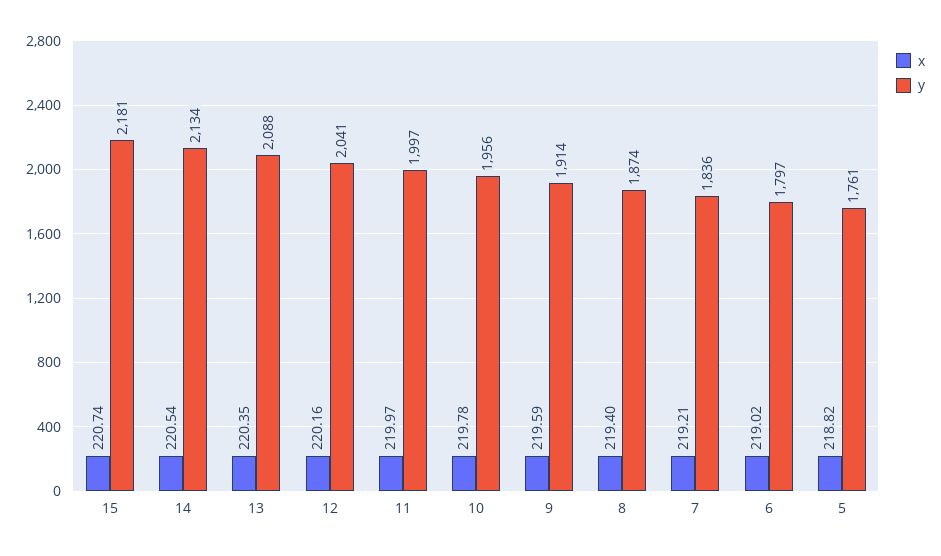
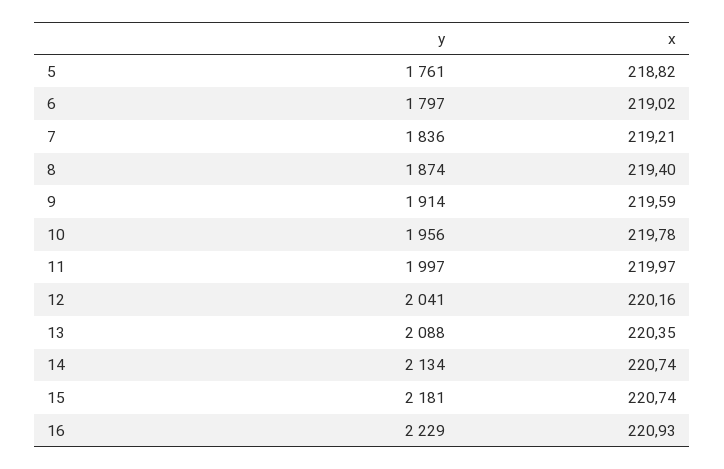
x, 14: 220.54 -> 220.74
y, 16: none -> 2229
x, 16: none -> 220.93

